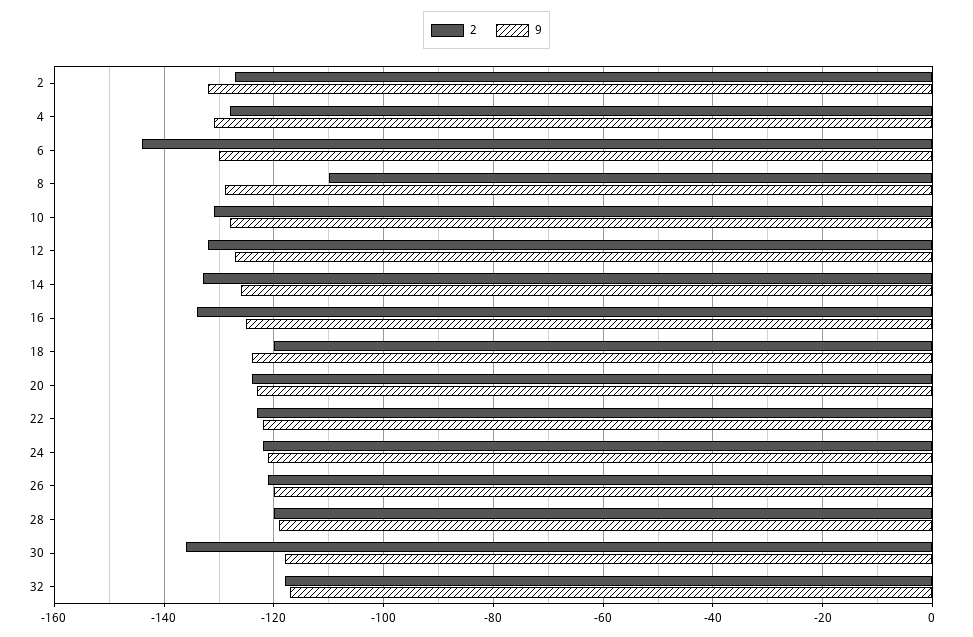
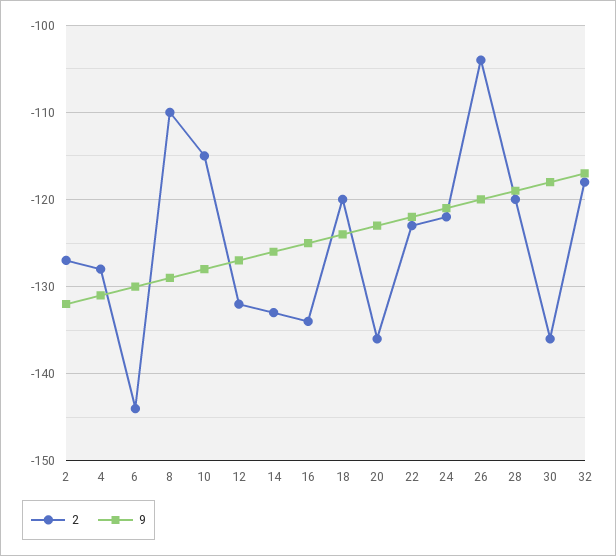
2, 10: -130 -> -115
2, 20: -125 -> -136
2, 26: -120 -> -104

